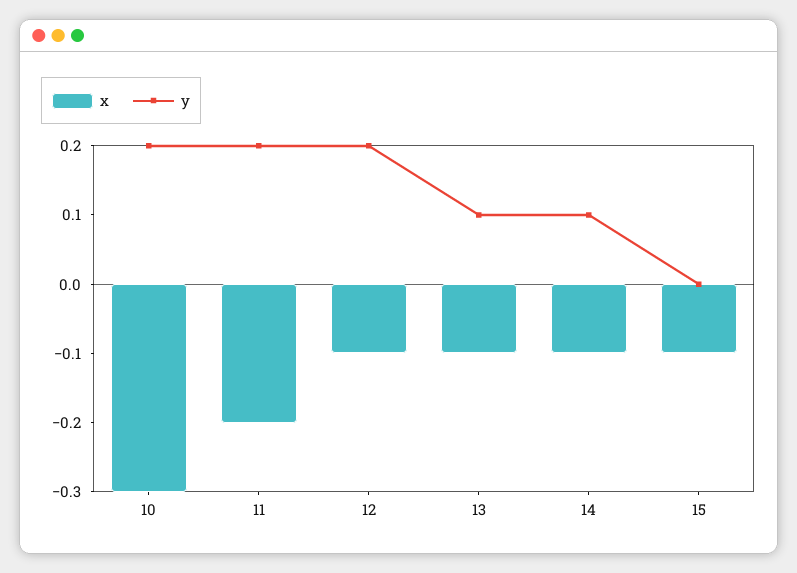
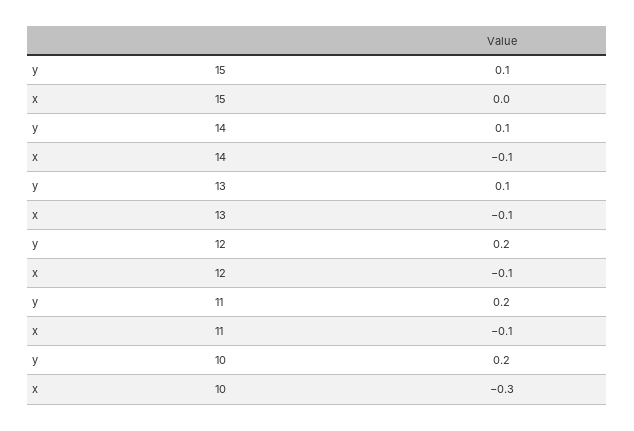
x, 11: -0.2 -> -0.1
x, 15: -0.1 -> 0
y, 15: 0 -> 0.1

